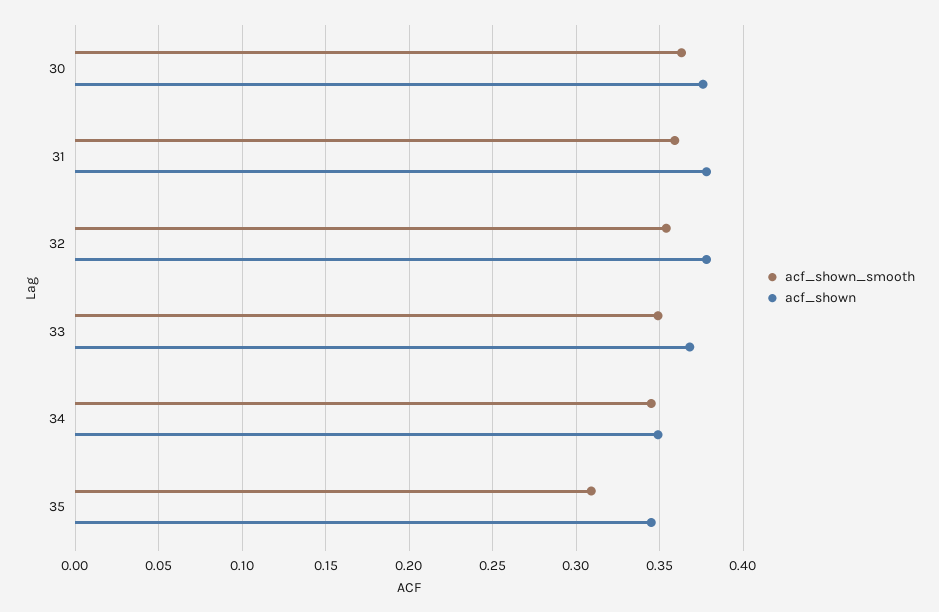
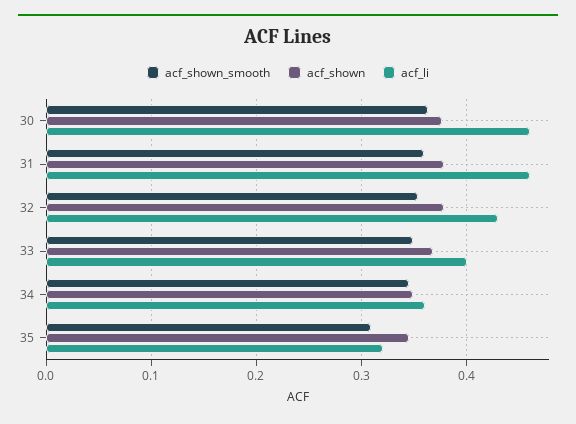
acf_li, 30: none -> 0.46
acf_li, 31: none -> 0.46
acf_li, 32: none -> 0.43
acf_li, 33: none -> 0.4
acf_li, 34: none -> 0.36
acf_li, 35: none -> 0.32

